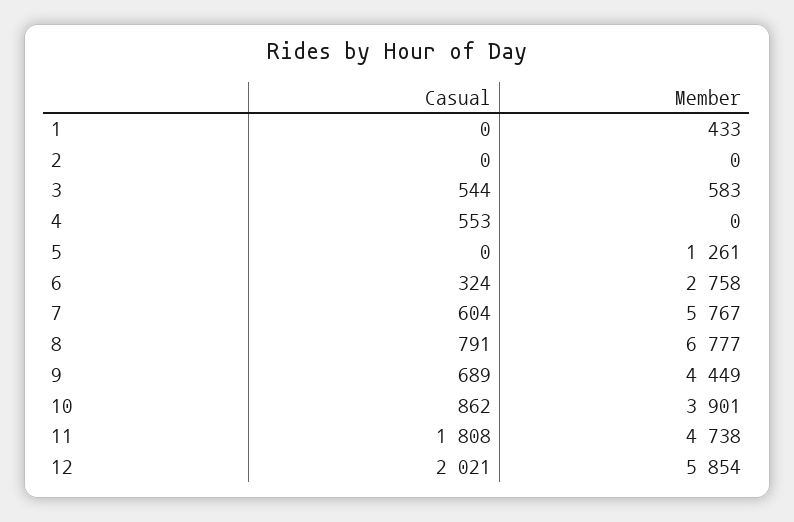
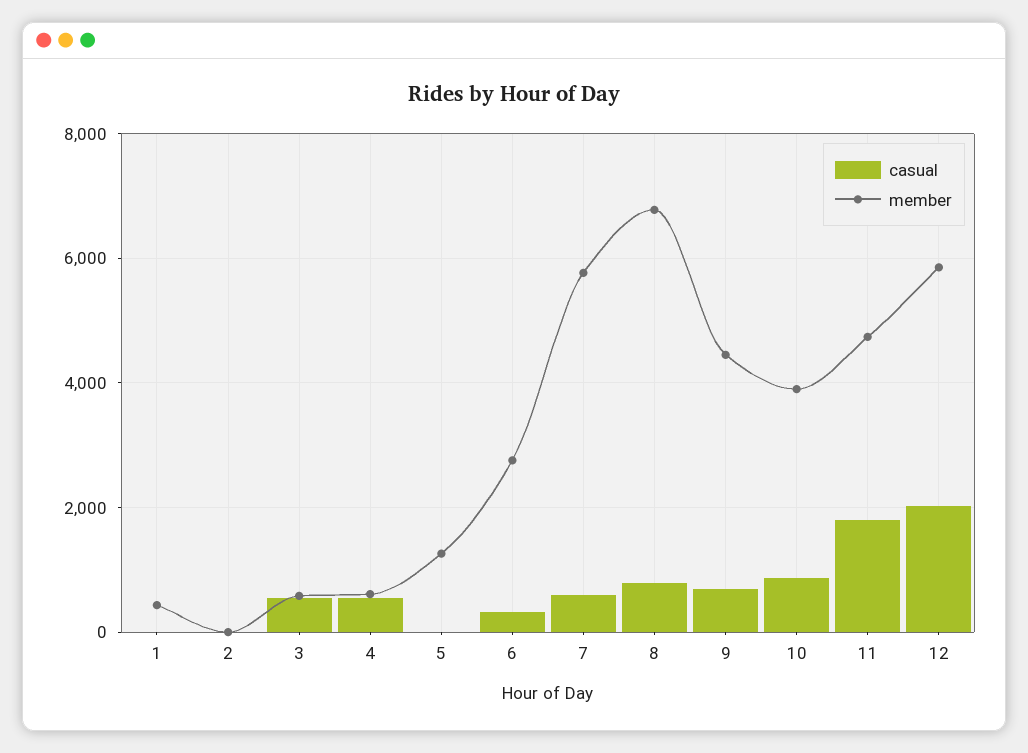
Member, 4: 0 -> 600

